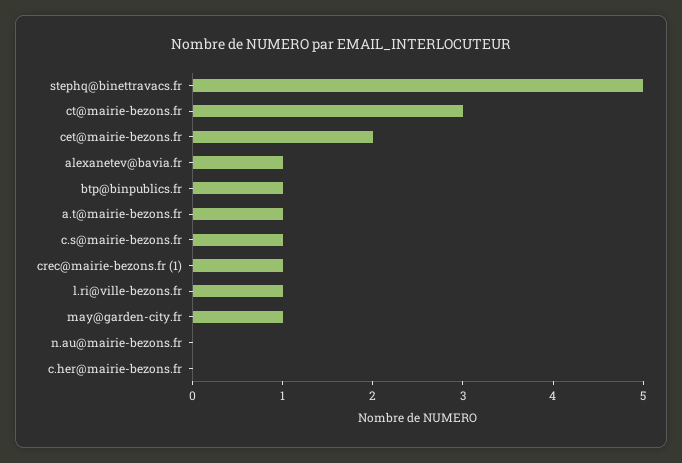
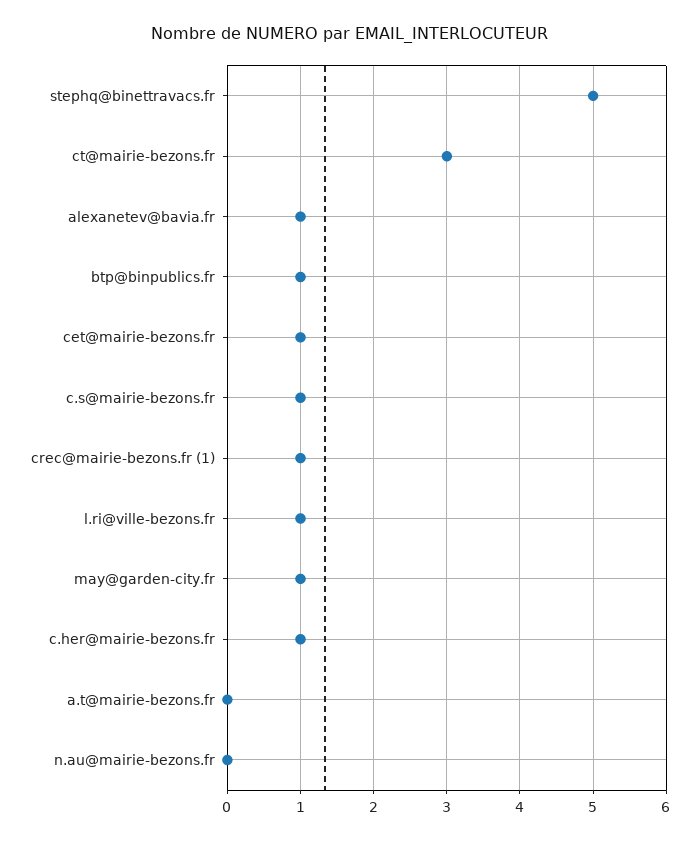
cet@mairie-bezons.fr: 2 -> 1
a.t@mairie-bezons.fr: 1 -> 0
c.her@mairie-bezons.fr: 0 -> 1

